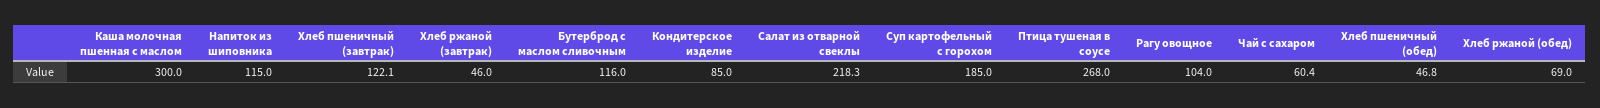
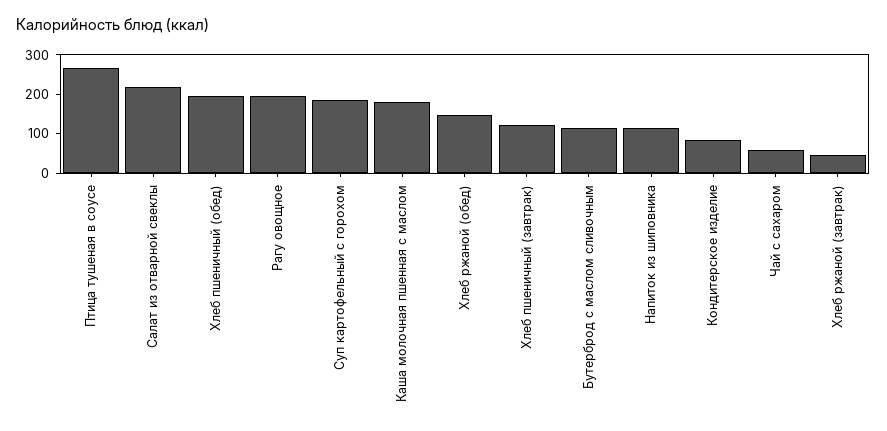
Каша молочная пшенная с маслом: 300 -> 175
Рагу овощное: 104 -> 200
Хлеб пшеничный (обед): 46.8 -> 200
Хлеб ржаной (обед): 69 -> 150

